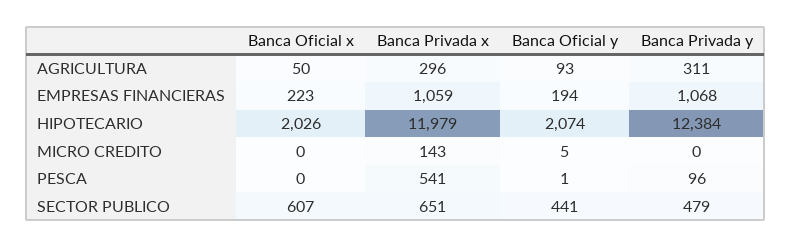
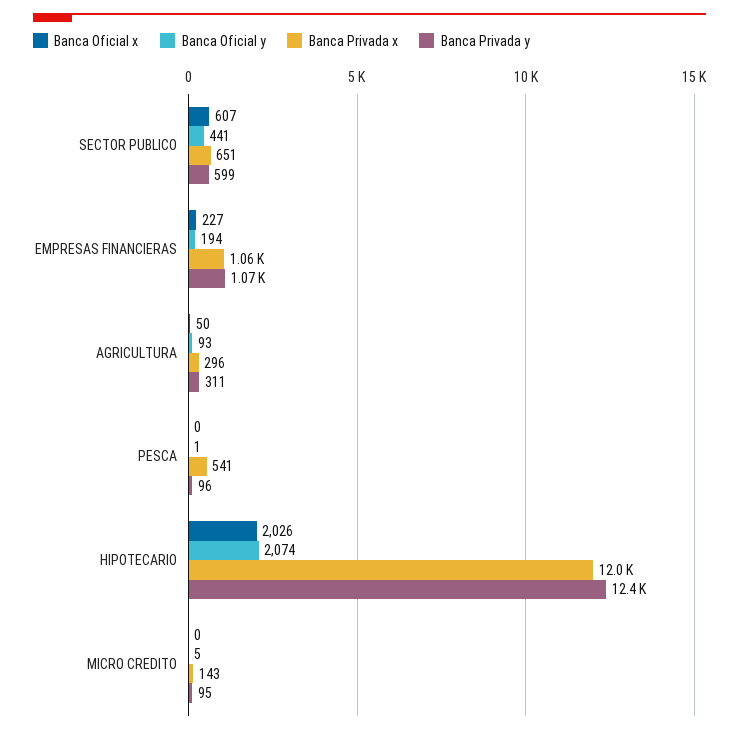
Banca Oficial x, EMPRESAS FINANCIERAS: 223 -> 227
Banca Privada y, MICRO CREDITO: 0 -> 95
Banca Privada y, SECTOR PUBLICO: 479 -> 599

